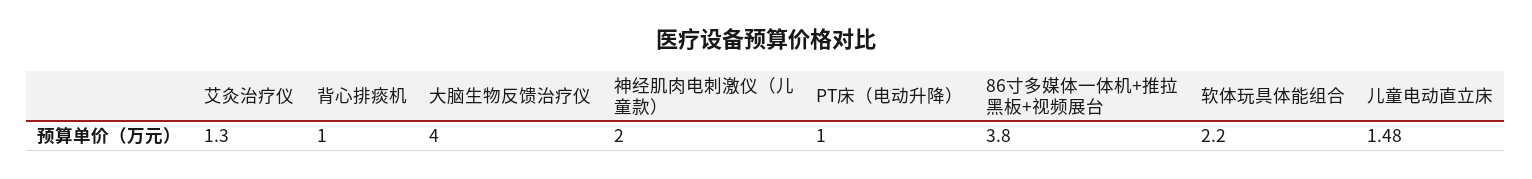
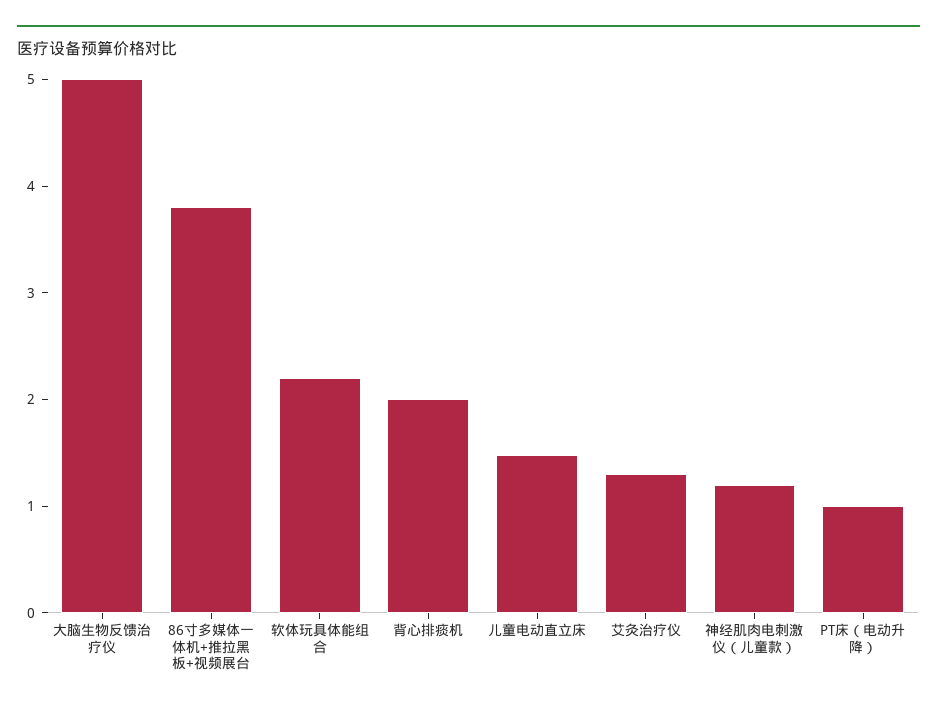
背心排痰机: 1 -> 2
大脑生物反馈治疗仪: 4 -> 5
神经肌肉电刺激仪（儿童款）: 2 -> 1.2

